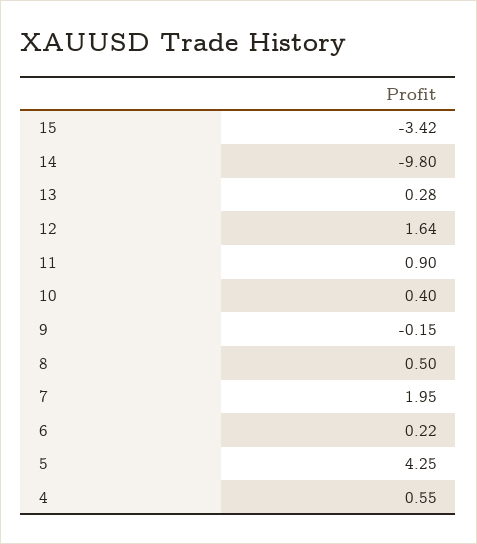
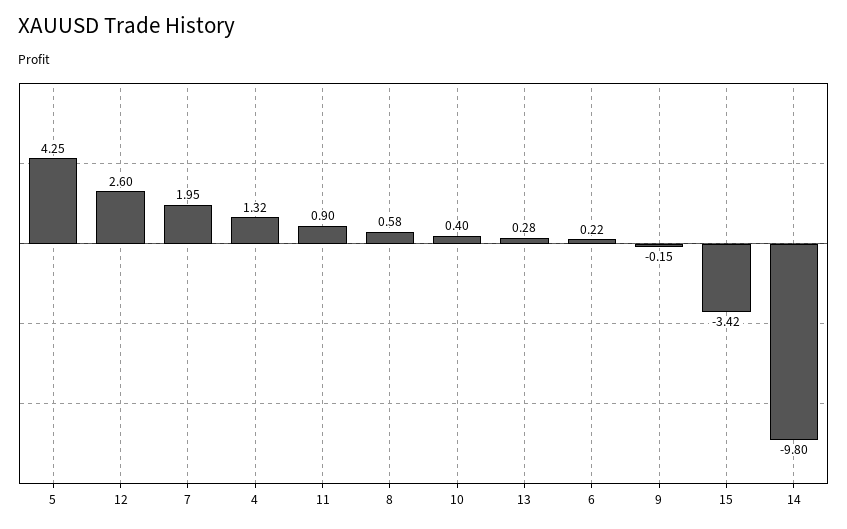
12: 1.64 -> 2.6
8: 0.5 -> 0.58
4: 0.55 -> 1.32

